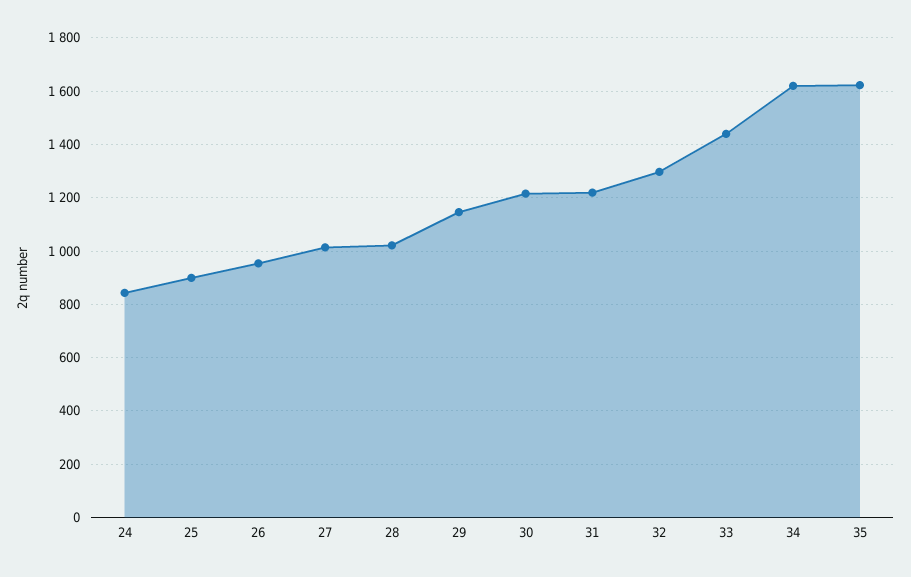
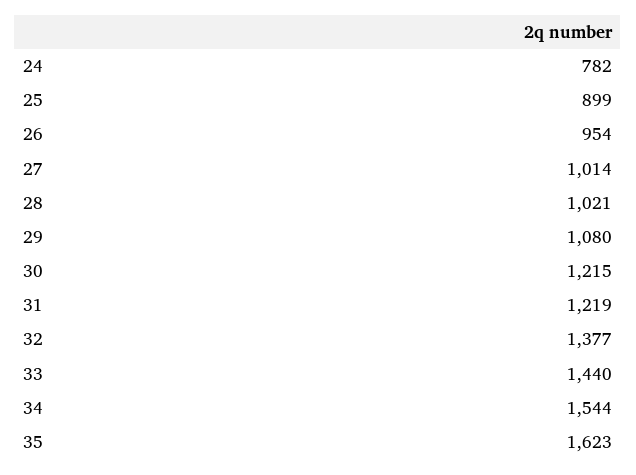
24: 850 -> 782
29: 1150 -> 1080
32: 1300 -> 1377
34: 1625 -> 1544

